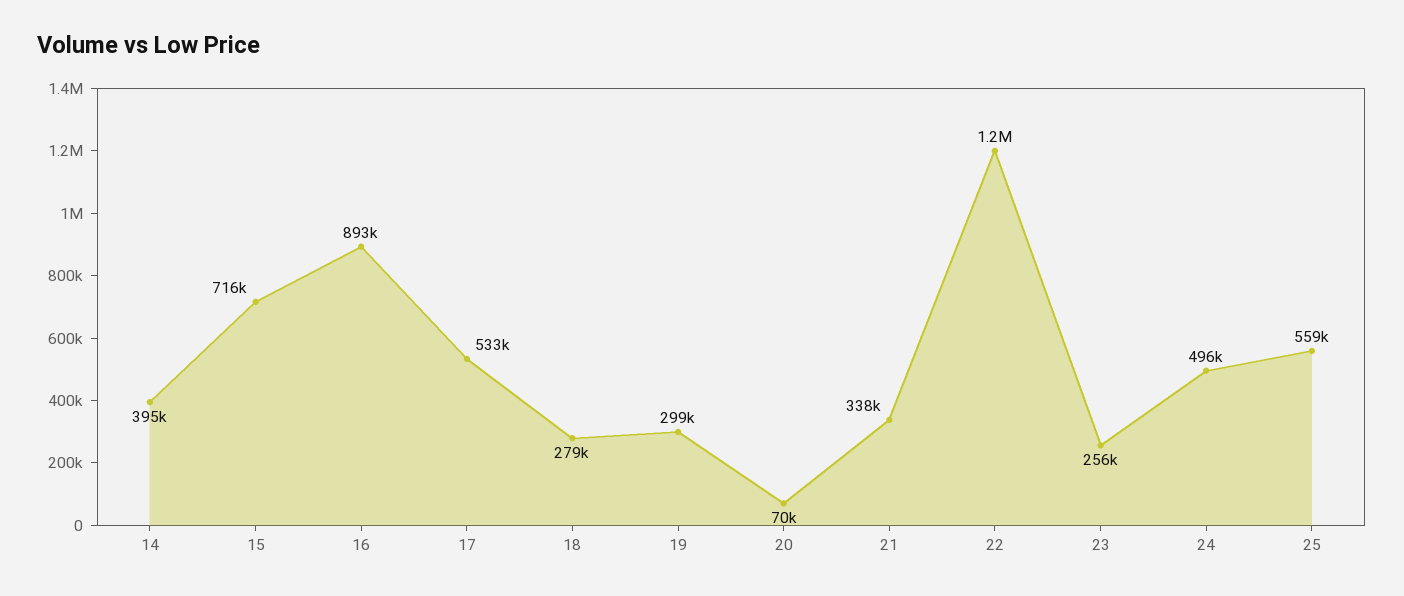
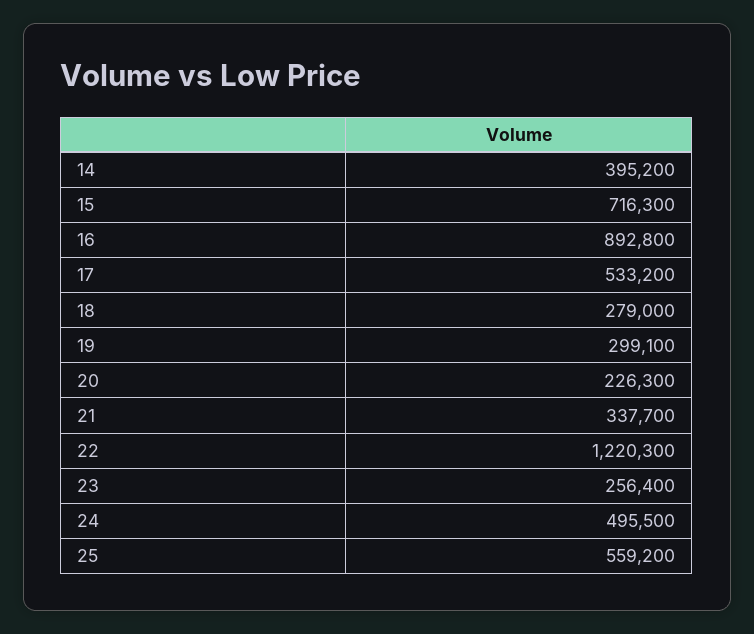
20: 70000 -> 226300

